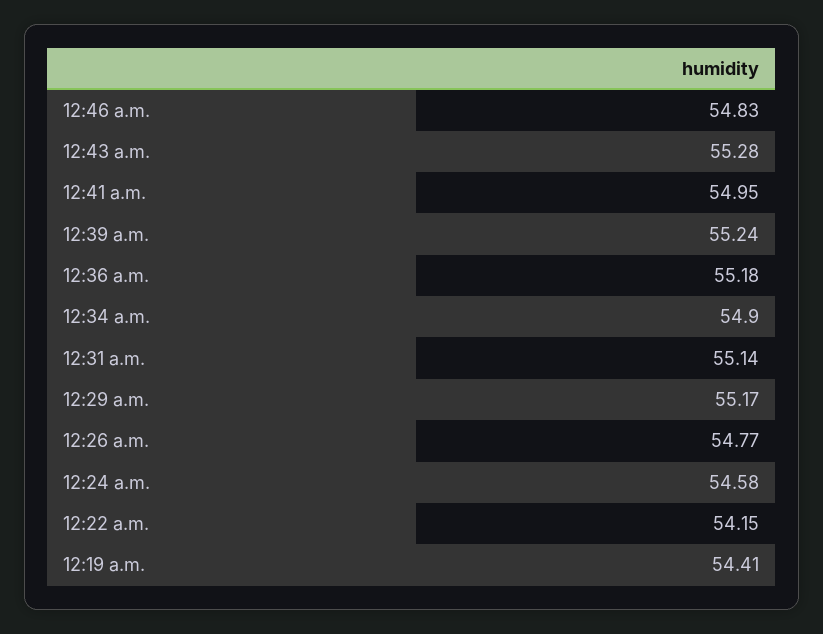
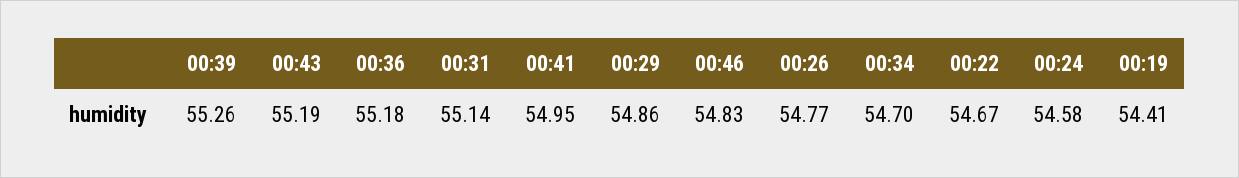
12:43 a.m.: 55.28 -> 55.19
12:39 a.m.: 55.24 -> 55.26
12:34 a.m.: 54.9 -> 54.7
12:29 a.m.: 55.17 -> 54.86
12:22 a.m.: 54.15 -> 54.67

